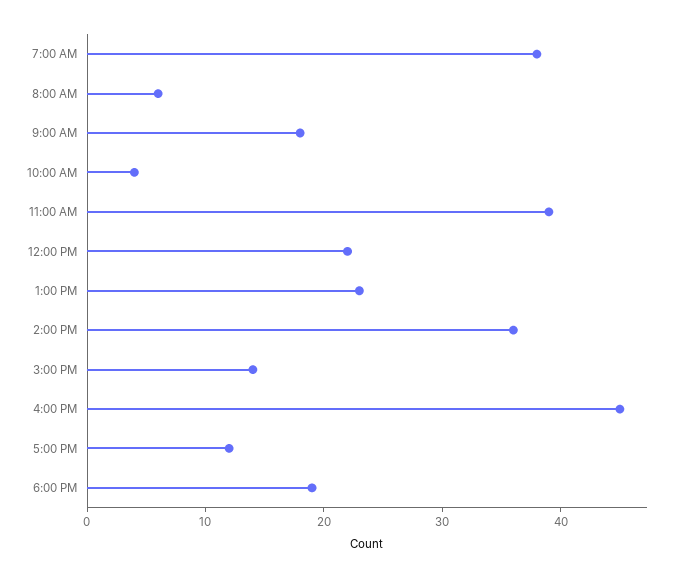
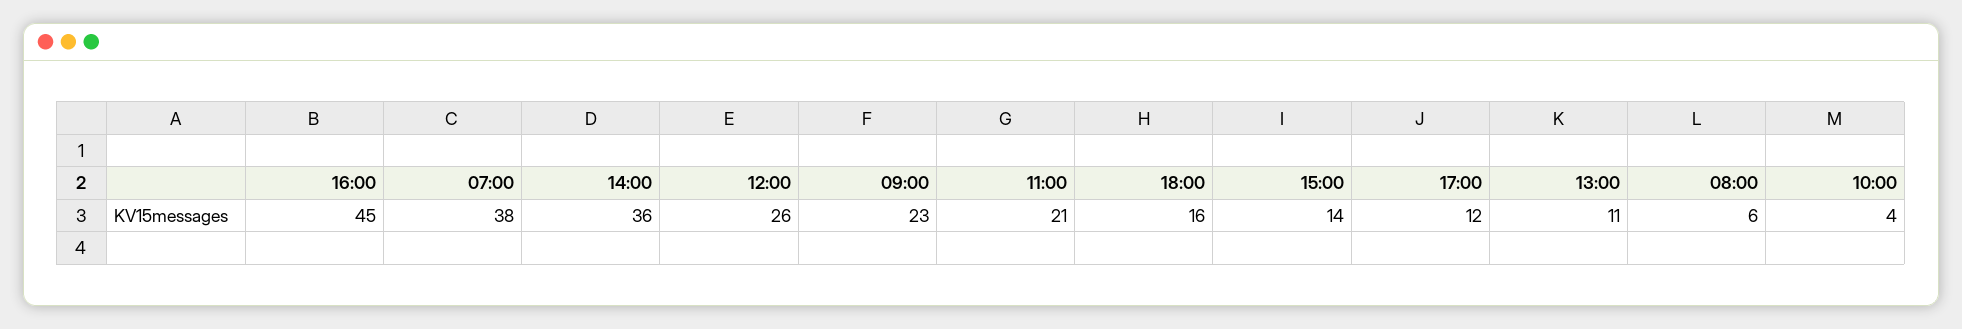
9:00 AM: 18 -> 23
11:00 AM: 39 -> 21
12:00 PM: 22 -> 26
1:00 PM: 23 -> 11
6:00 PM: 19 -> 16

